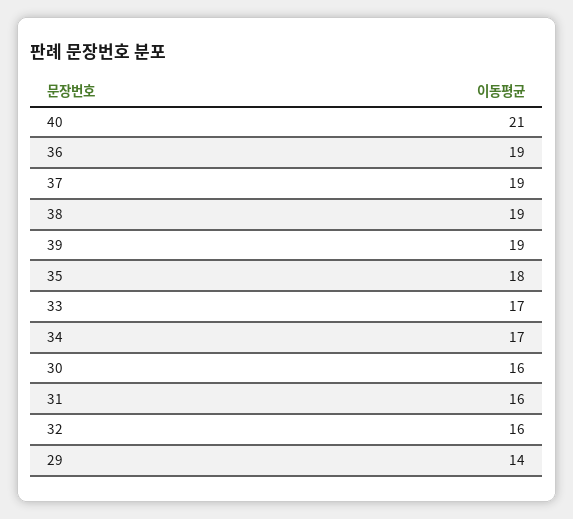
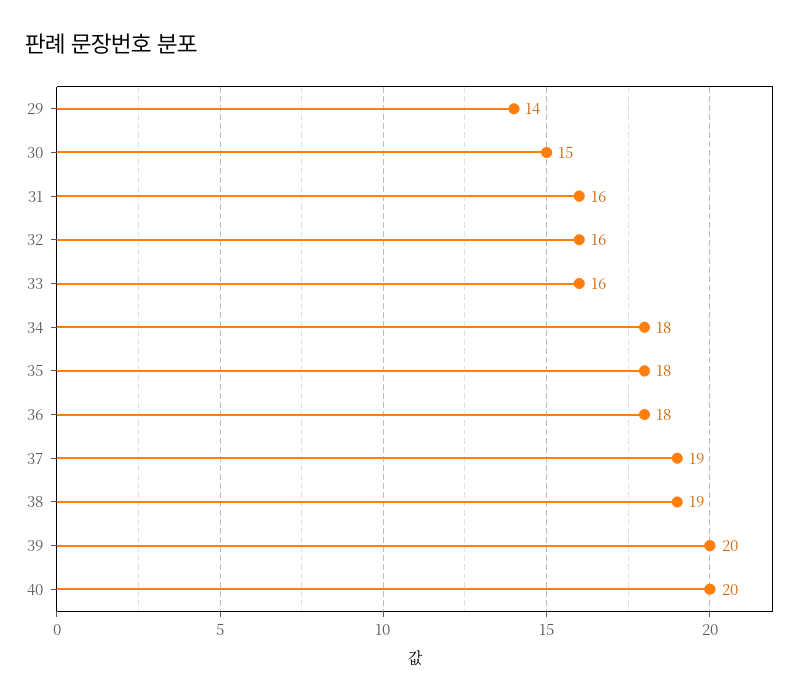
40: 21 -> 20
36: 19 -> 18
39: 19 -> 20
33: 17 -> 16
34: 17 -> 18
30: 16 -> 15

